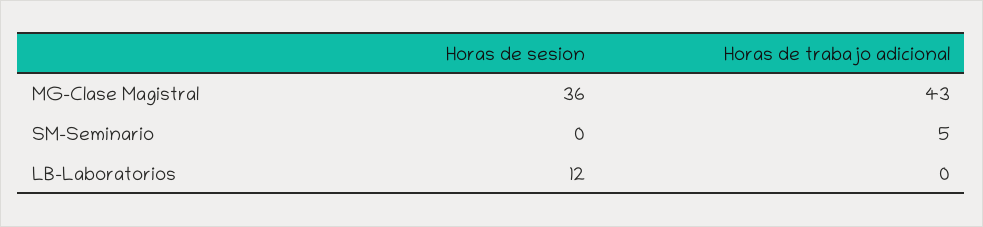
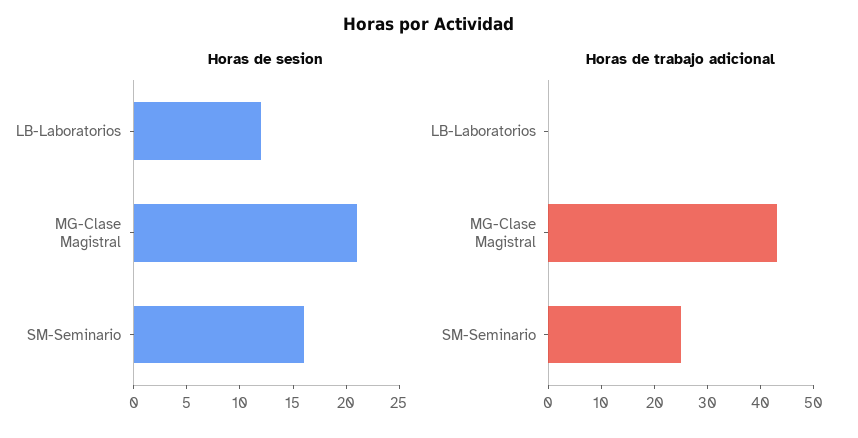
Horas de sesion, MG-Clase Magistral: 36 -> 21
Horas de sesion, SM-Seminario: 0 -> 16
Horas de trabajo adicional, SM-Seminario: 5 -> 25

